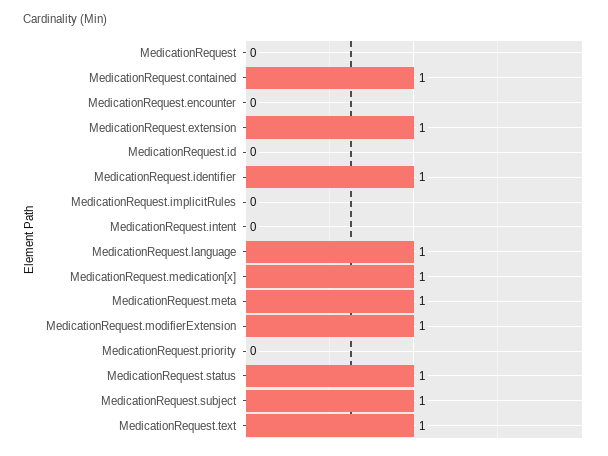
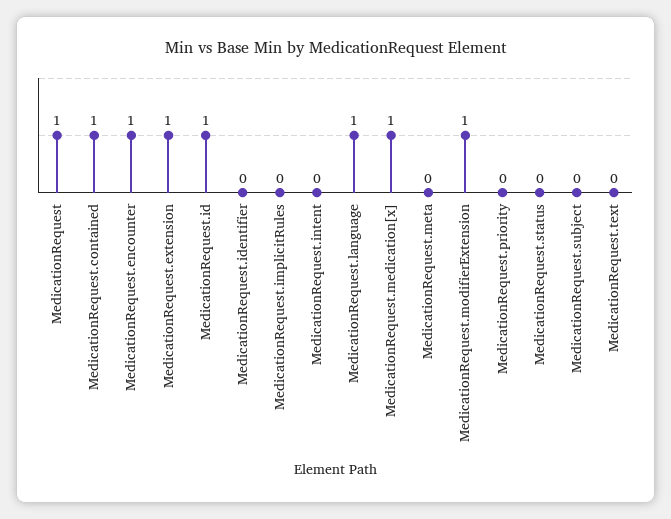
MedicationRequest: 0 -> 1
MedicationRequest.encounter: 0 -> 1
MedicationRequest.id: 0 -> 1
MedicationRequest.identifier: 1 -> 0
MedicationRequest.meta: 1 -> 0
MedicationRequest.status: 1 -> 0
MedicationRequest.subject: 1 -> 0
MedicationRequest.text: 1 -> 0

